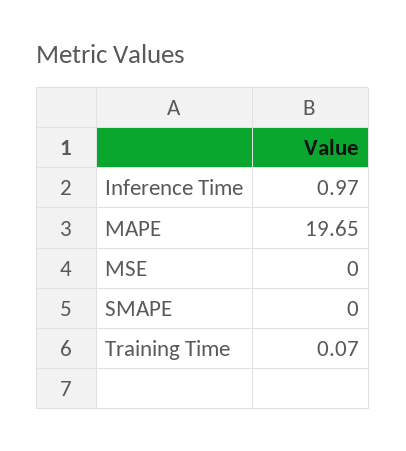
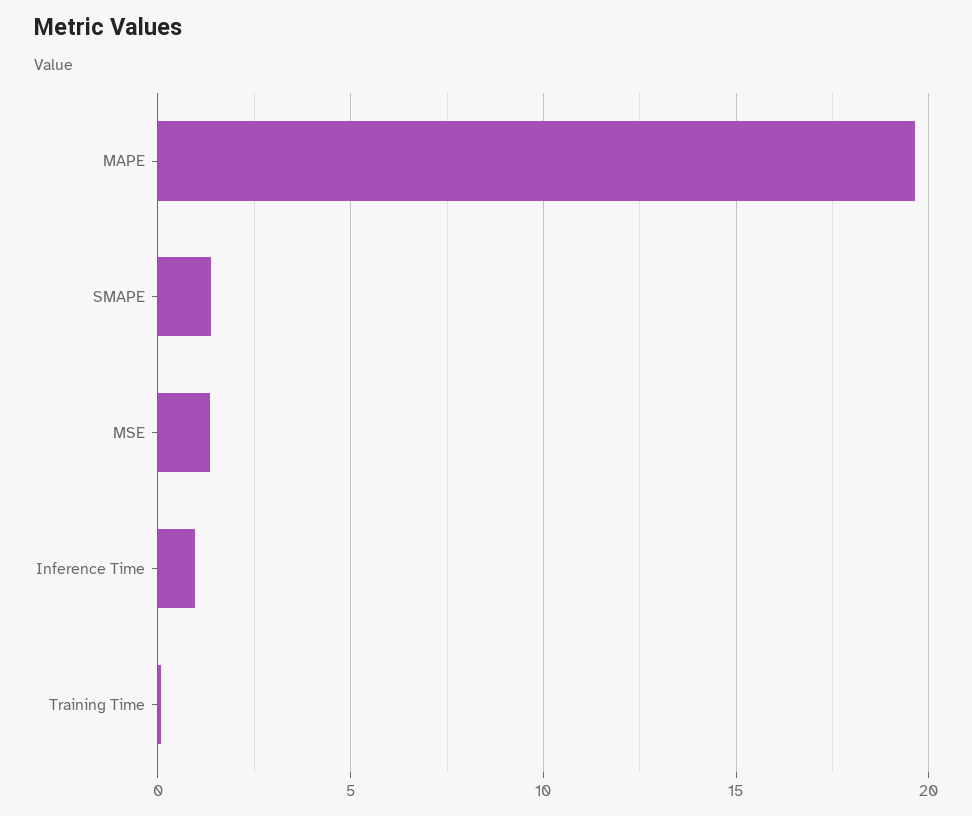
MSE: 0 -> 1.5
SMAPE: 0 -> 1.5

